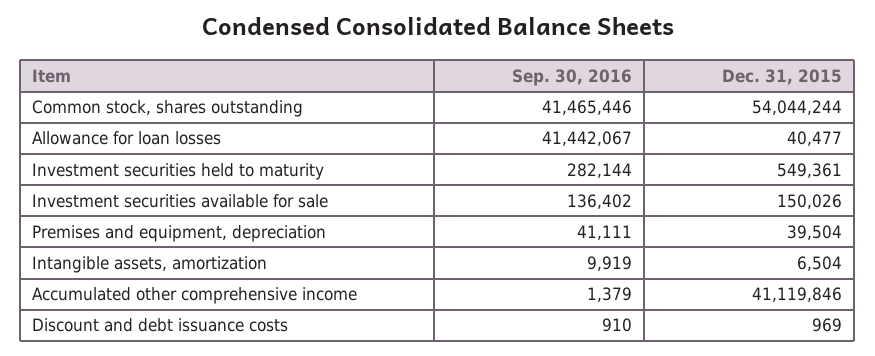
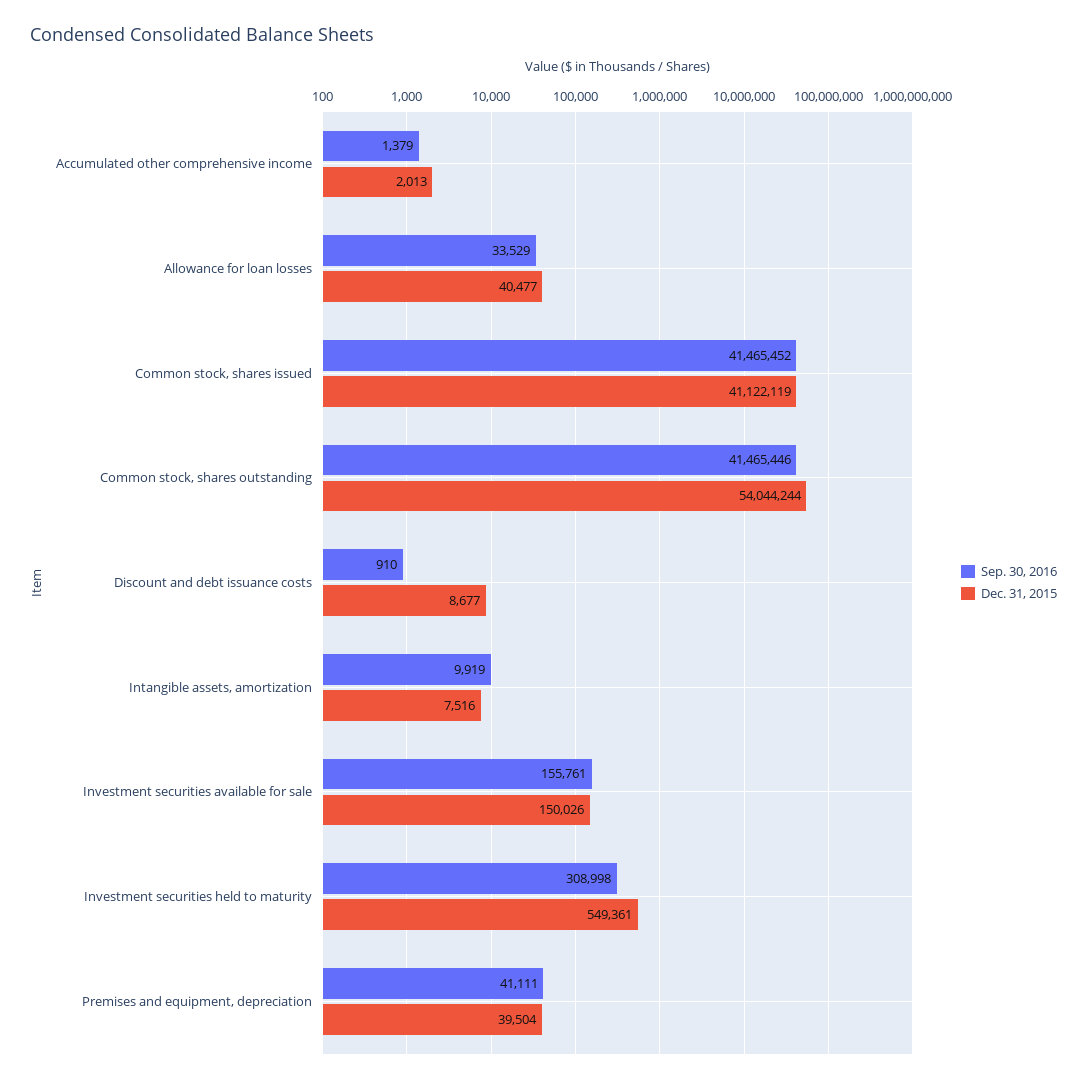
Sep. 30, 2016, Allowance for loan losses: 41442067 -> 33529
Sep. 30, 2016, Investment securities held to maturity: 282144 -> 308998
Sep. 30, 2016, Investment securities available for sale: 136402 -> 155761
Dec. 31, 2015, Intangible assets, amortization: 6504 -> 7516
Dec. 31, 2015, Accumulated other comprehensive income: 41119846 -> 2013
Dec. 31, 2015, Discount and debt issuance costs: 969 -> 8677
Sep. 30, 2016, Common stock, shares issued: none -> 41465452
Dec. 31, 2015, Common stock, shares issued: none -> 41122119

